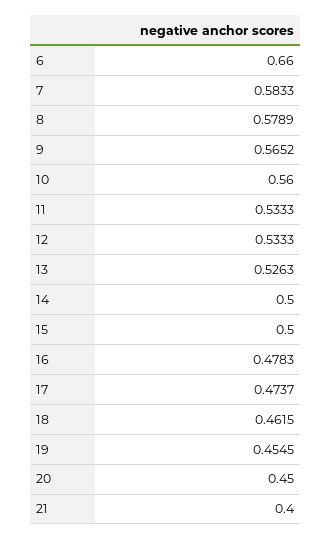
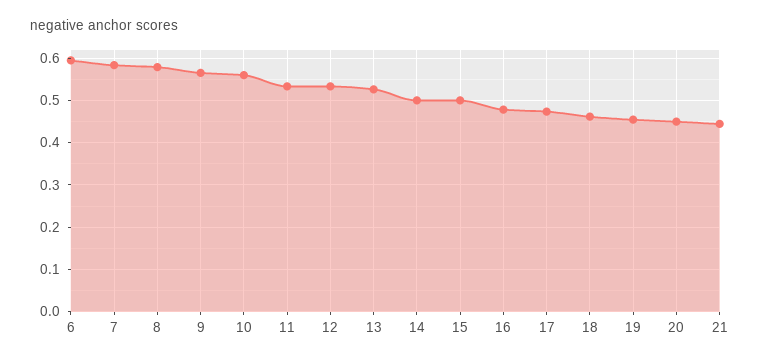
6: 0.66 -> 0.6
21: 0.4 -> 0.44

